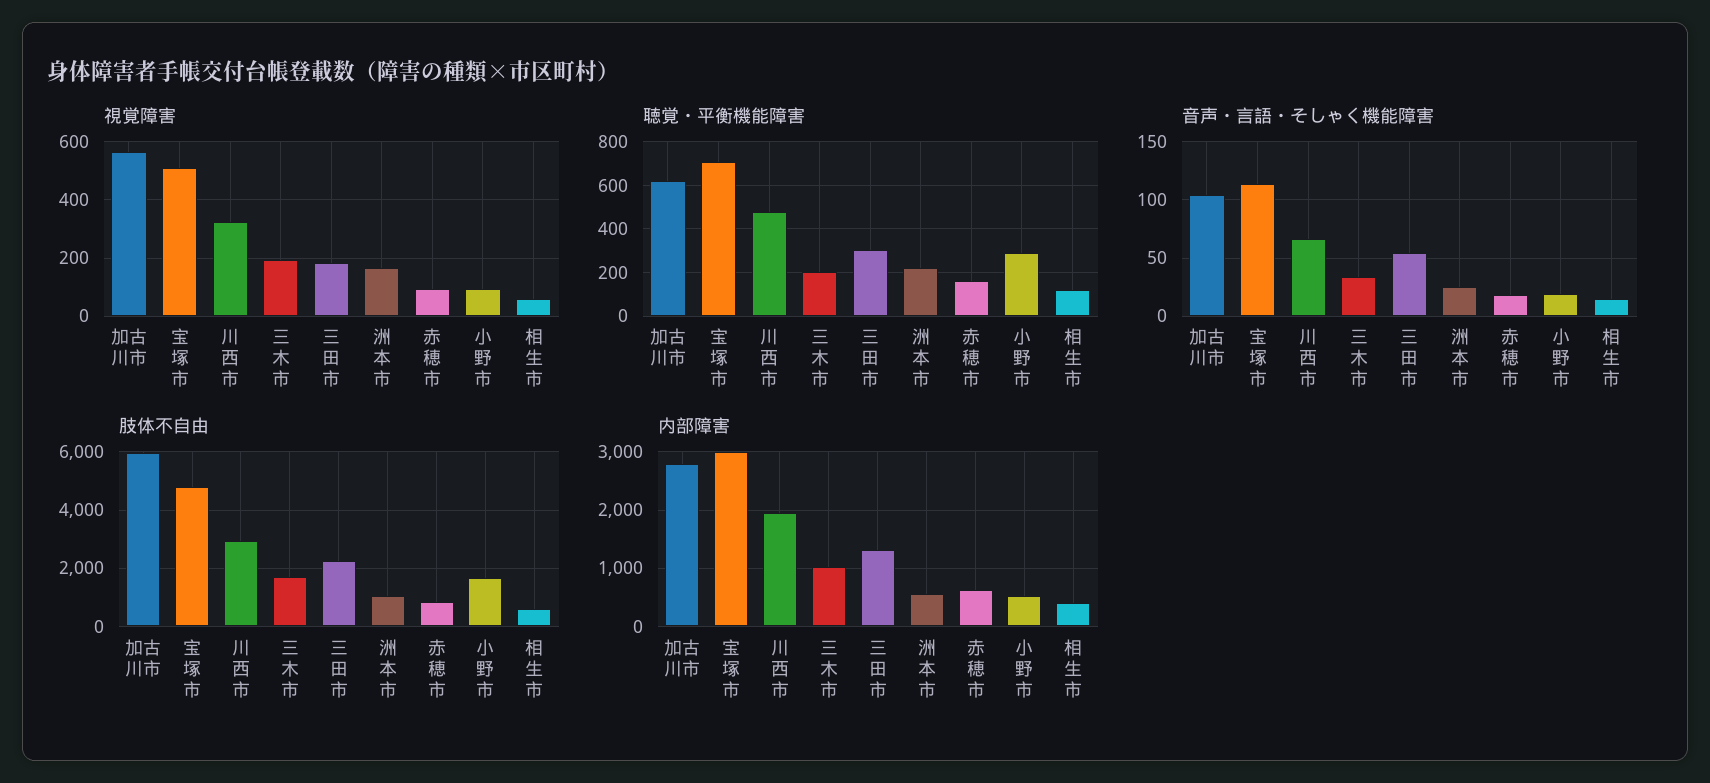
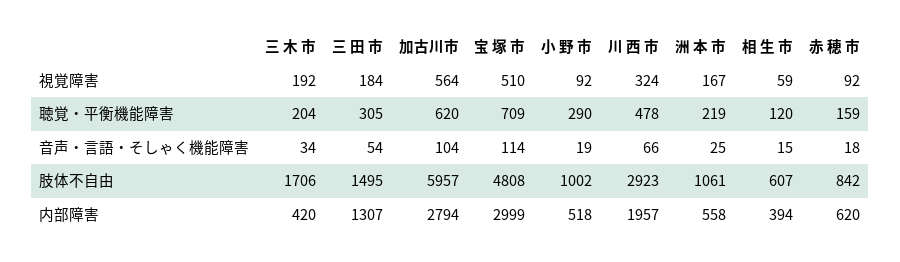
肢体不自由, 三 田 市: 2250 -> 1495
肢体不自由, 小 野 市: 1750 -> 1002
内部障害, 三 木 市: 1000 -> 420

